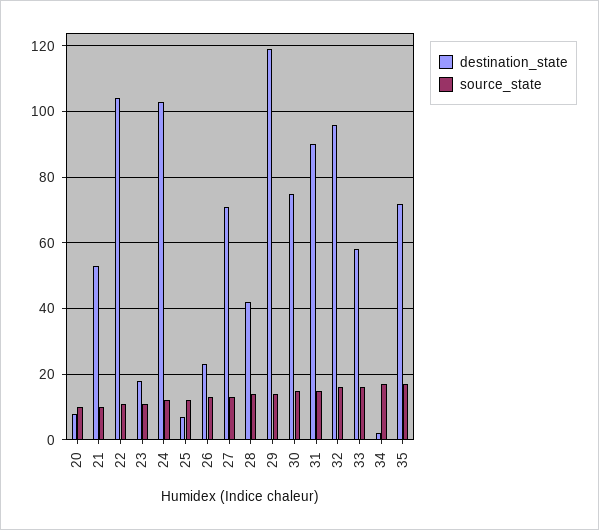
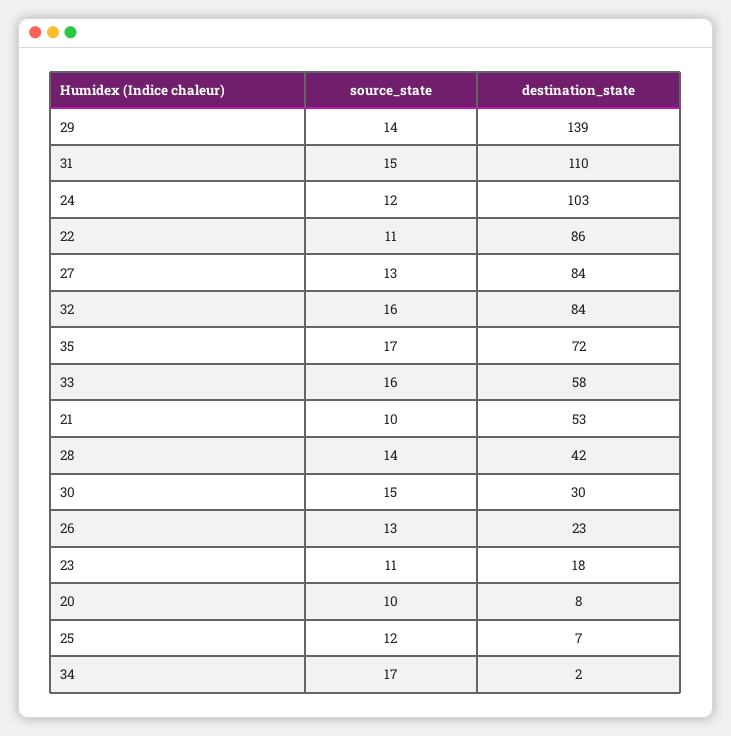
destination_state, 22: 105 -> 86
destination_state, 27: 70 -> 84
destination_state, 29: 120 -> 139
destination_state, 30: 75 -> 30
destination_state, 31: 90 -> 110
destination_state, 32: 95 -> 84

